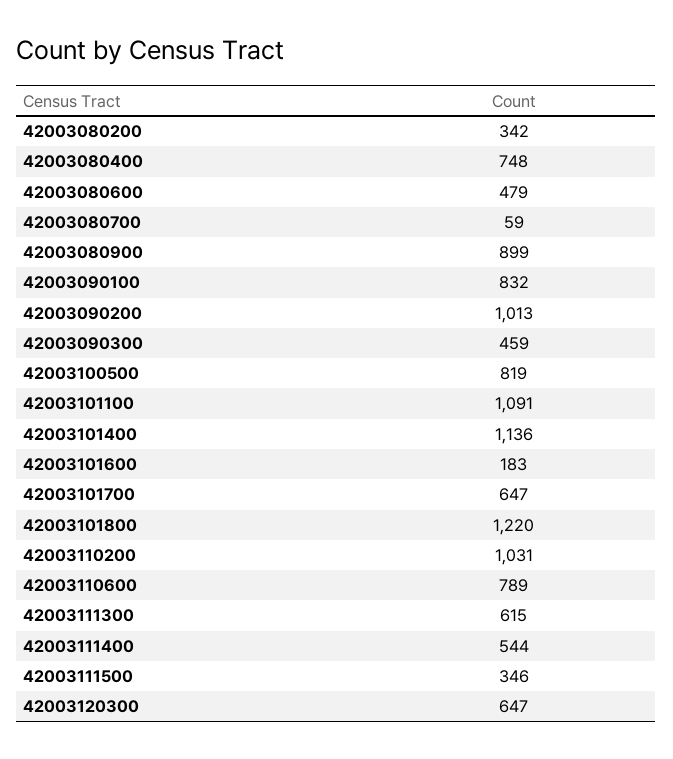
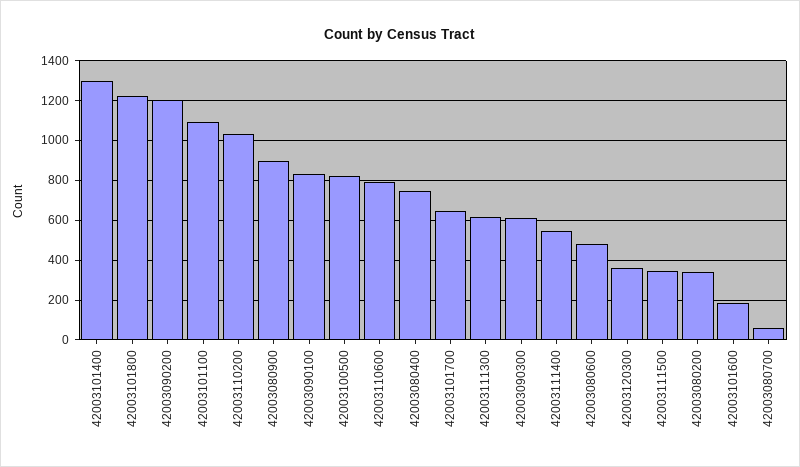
42003090200: 1013 -> 1200
42003090300: 459 -> 600
42003101400: 1136 -> 1300
42003120300: 647 -> 350

